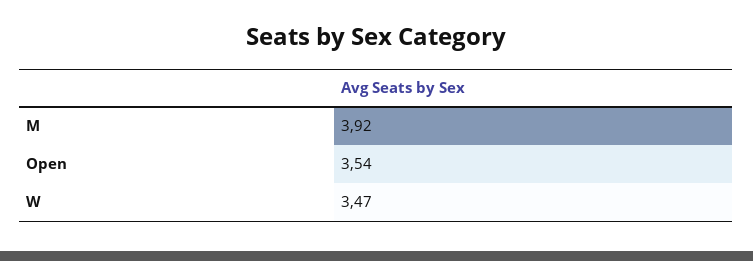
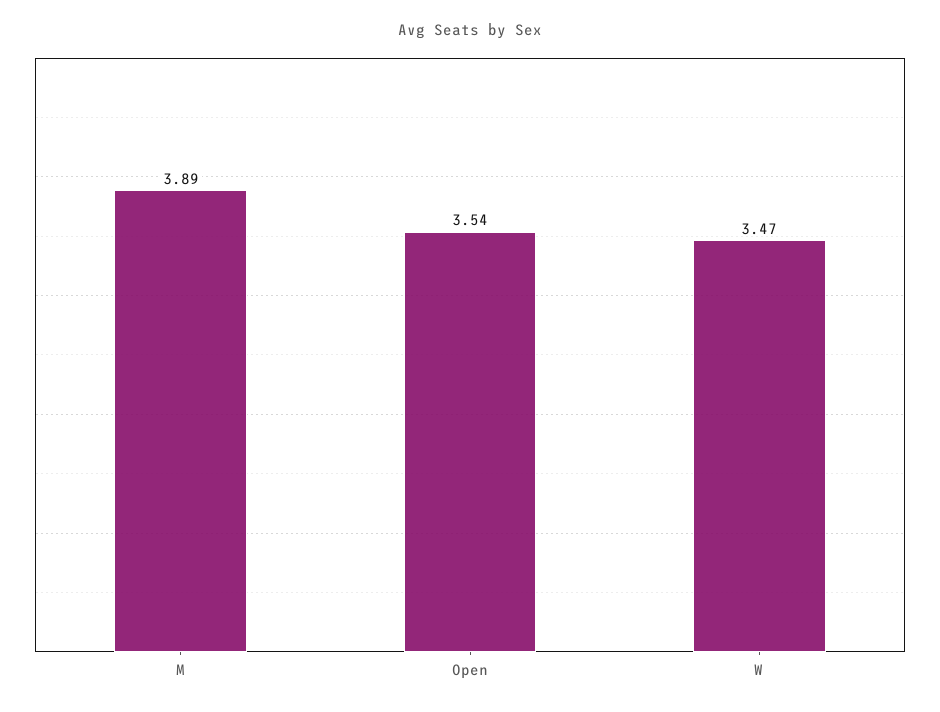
M: 3.92 -> 3.89

